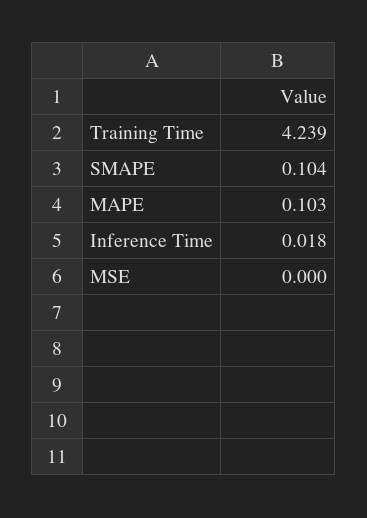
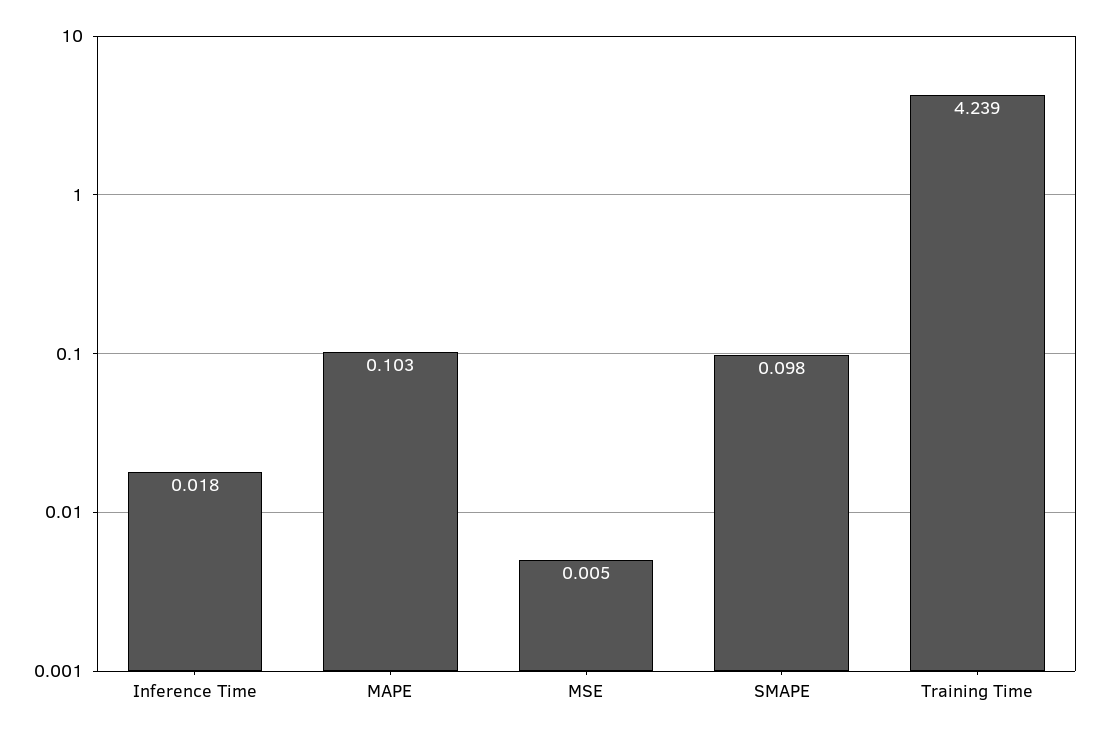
SMAPE: 0.104 -> 0.098
MSE: 0 -> 0.005

